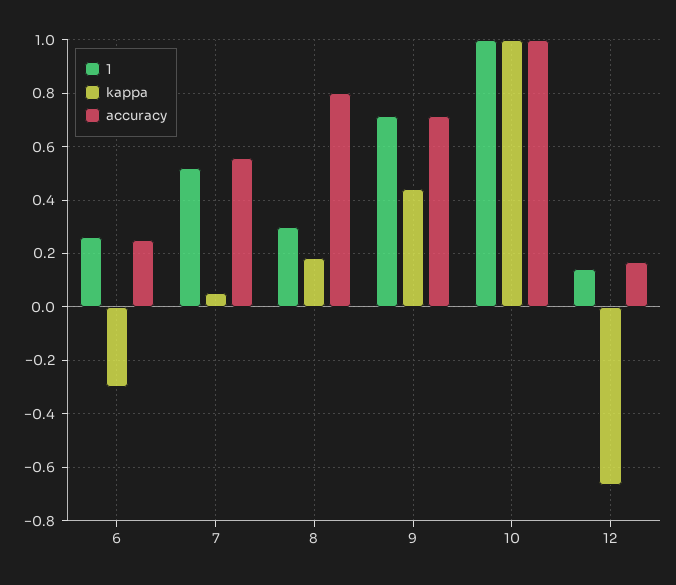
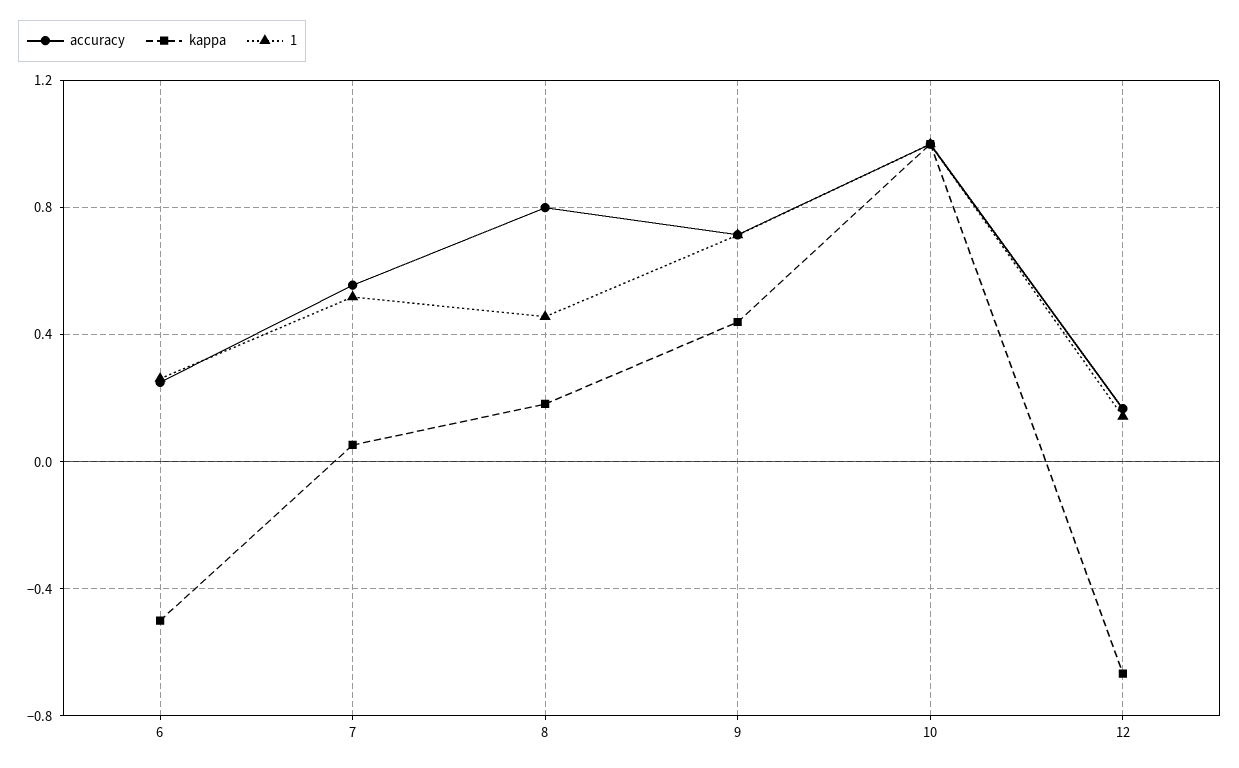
kappa, 6: -0.3 -> -0.5
1, 8: 0.3 -> 0.45

